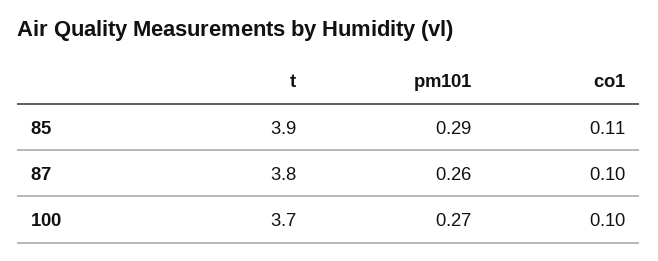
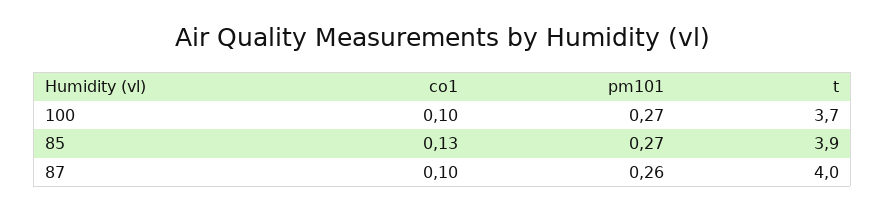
pm101, 85: 0.29 -> 0.27
co1, 85: 0.11 -> 0.13
t, 87: 3.8 -> 4

